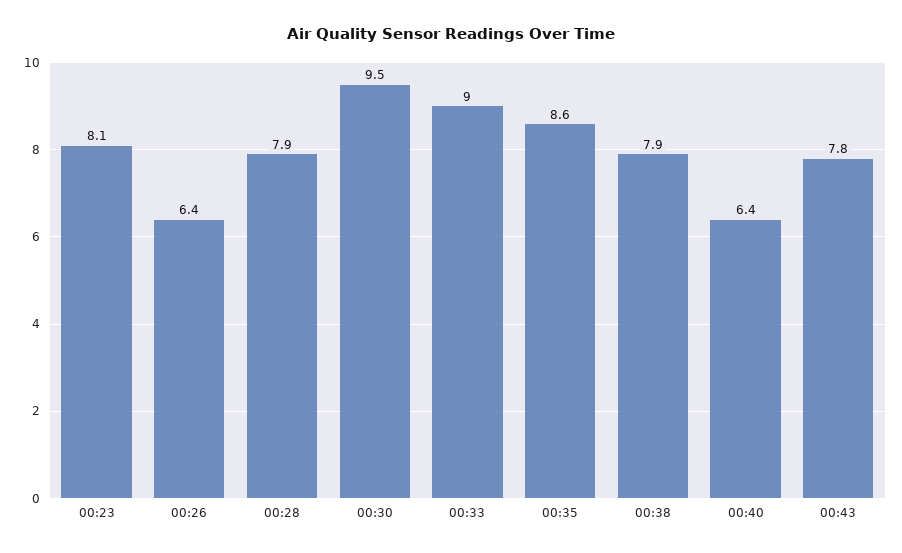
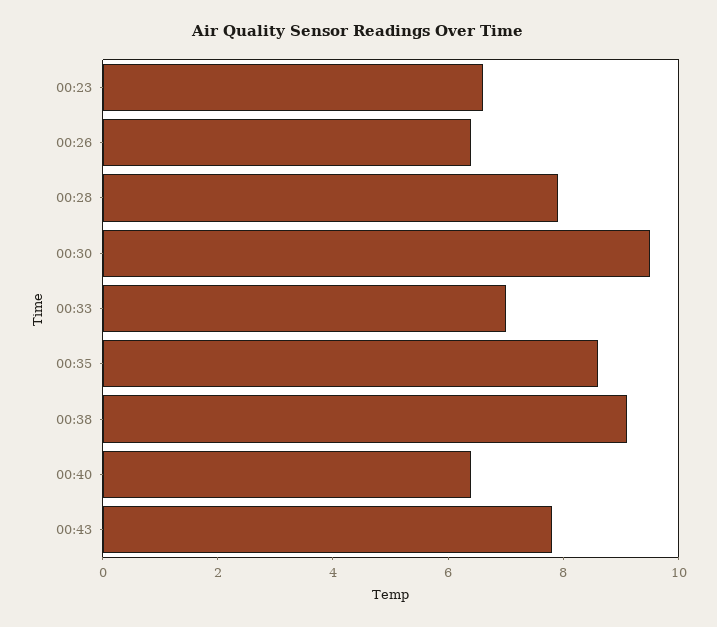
00:23: 8.1 -> 6.5
00:33: 9 -> 7
00:38: 7.9 -> 9

